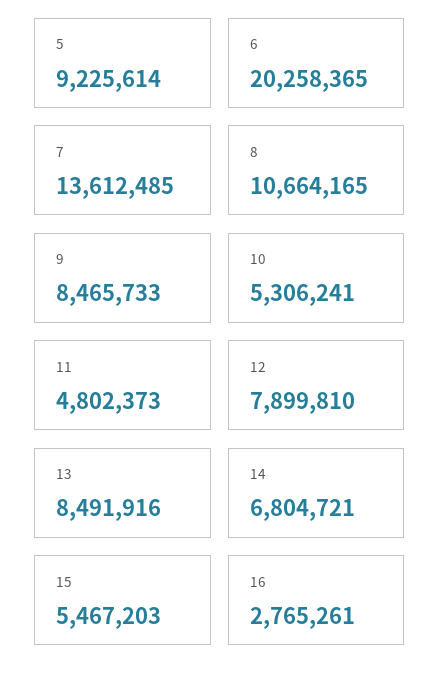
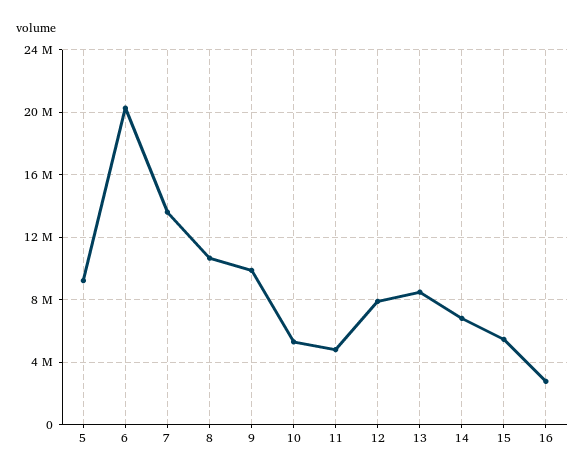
9: 8465733 -> 10000000

